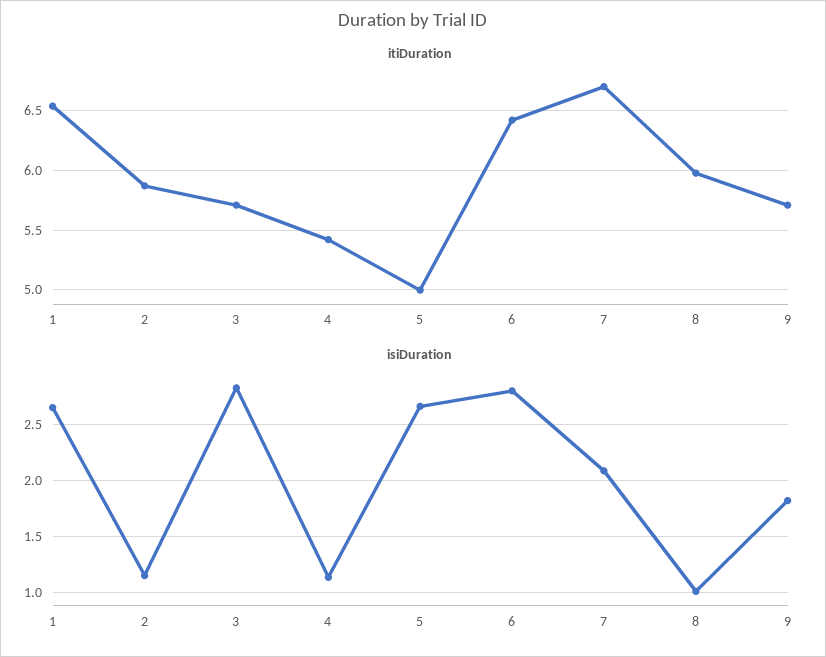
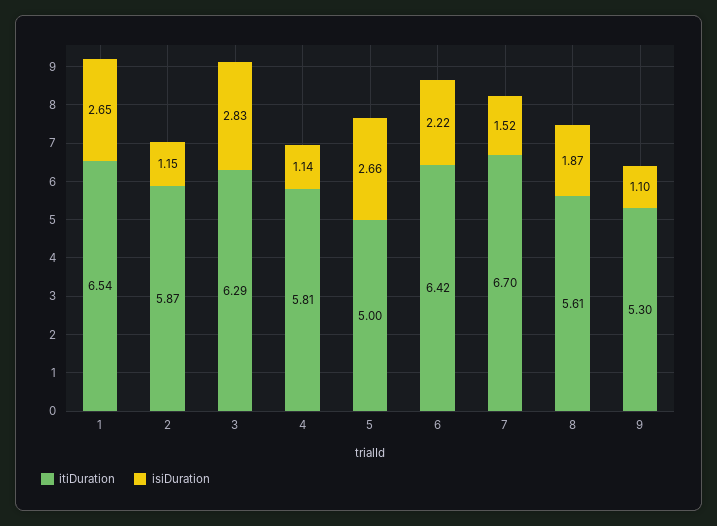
itiDuration, 3: 5.7 -> 6.29
itiDuration, 4: 5.4 -> 5.81
itiDuration, 8: 6 -> 5.61
itiDuration, 9: 5.7 -> 5.3
isiDuration, 6: 2.8 -> 2.22
isiDuration, 7: 2.1 -> 1.52
isiDuration, 8: 1 -> 1.87
isiDuration, 9: 1.8 -> 1.1

